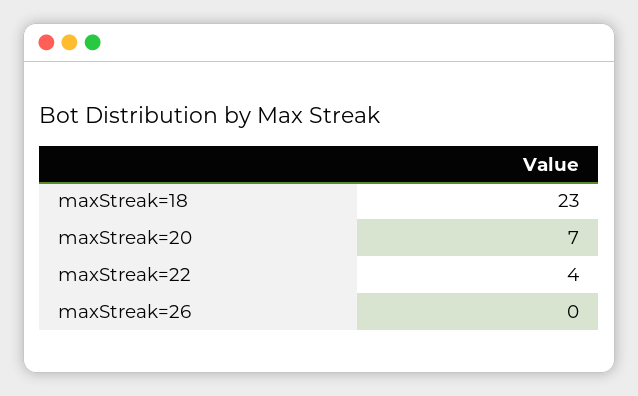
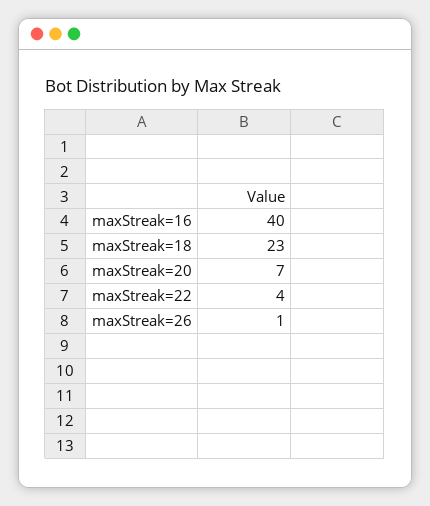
maxStreak=26: 0 -> 1
maxStreak=16: none -> 40

